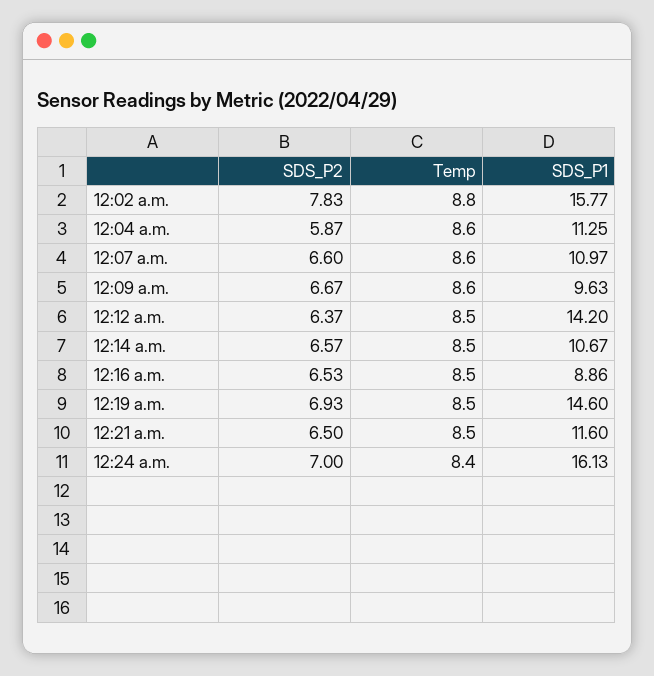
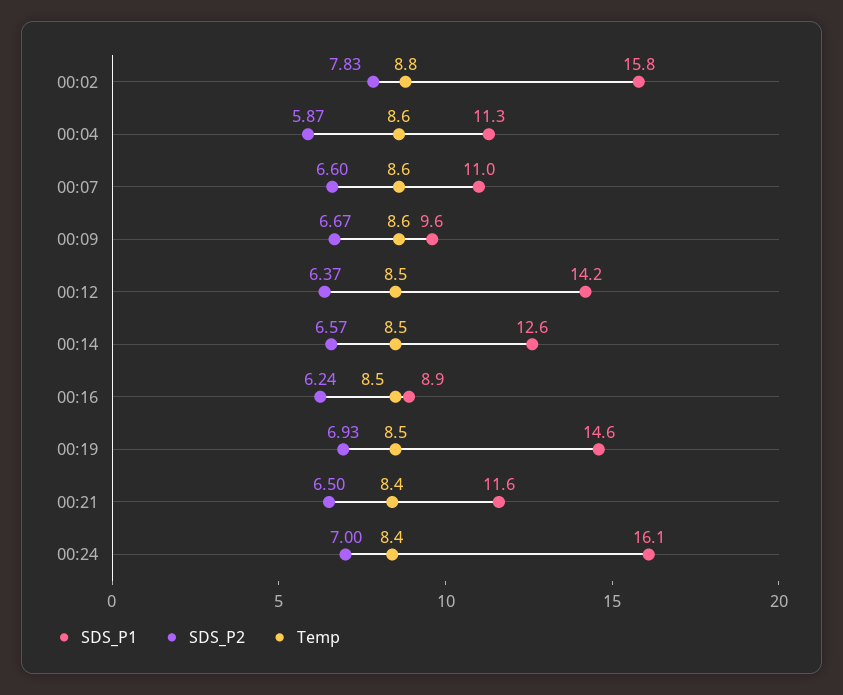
SDS_P1, 12:14 a.m.: 10.67 -> 12.6
SDS_P2, 12:16 a.m.: 6.53 -> 6.24
Temp, 12:21 a.m.: 8.5 -> 8.4

